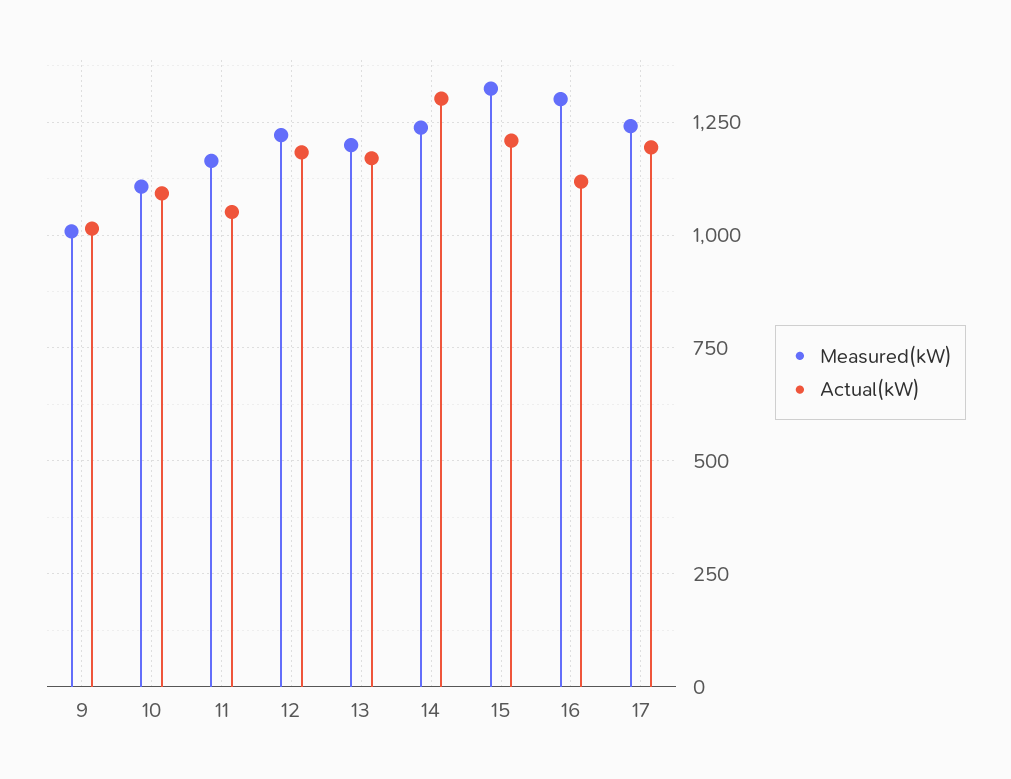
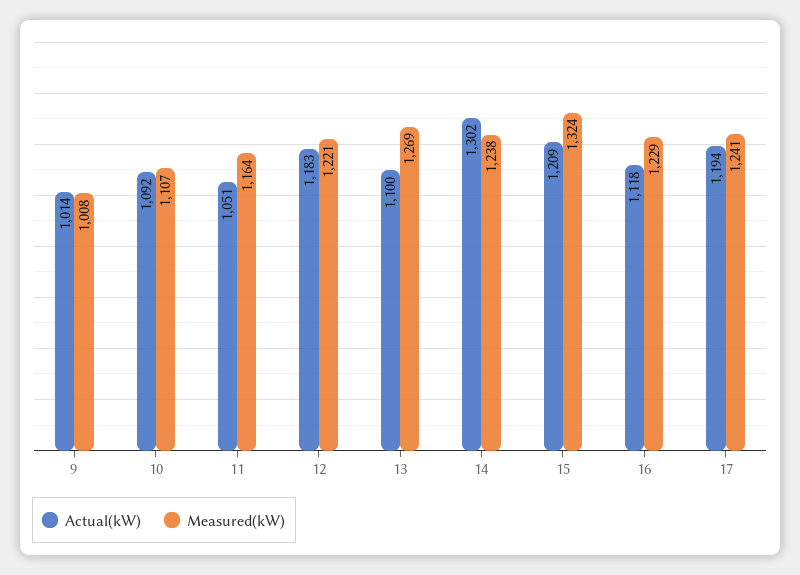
Measured(kW), 13: 1200 -> 1269
Actual(kW), 13: 1175 -> 1100
Measured(kW), 16: 1300 -> 1229

